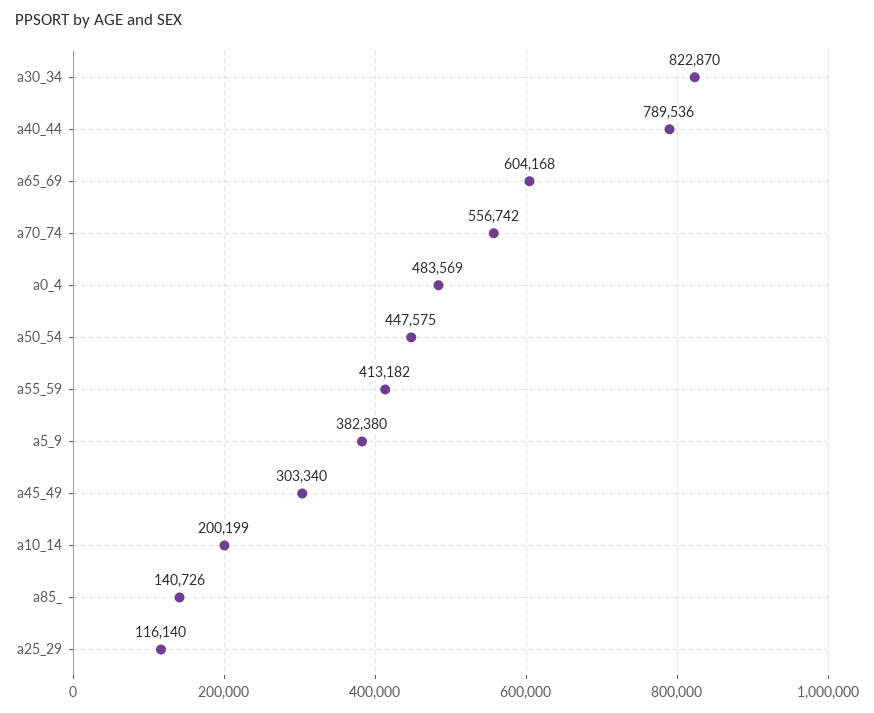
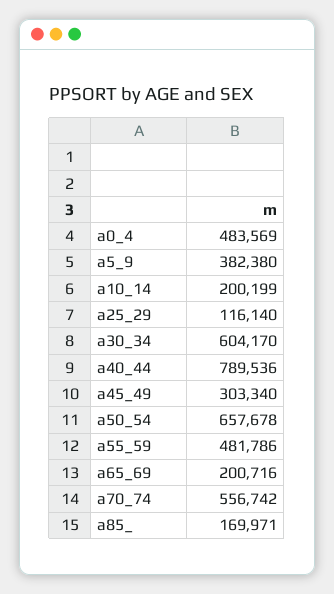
a30_34: 822870 -> 604170
a65_69: 604168 -> 200716
a50_54: 447575 -> 657678
a55_59: 413182 -> 481786
a85_: 140726 -> 169971

